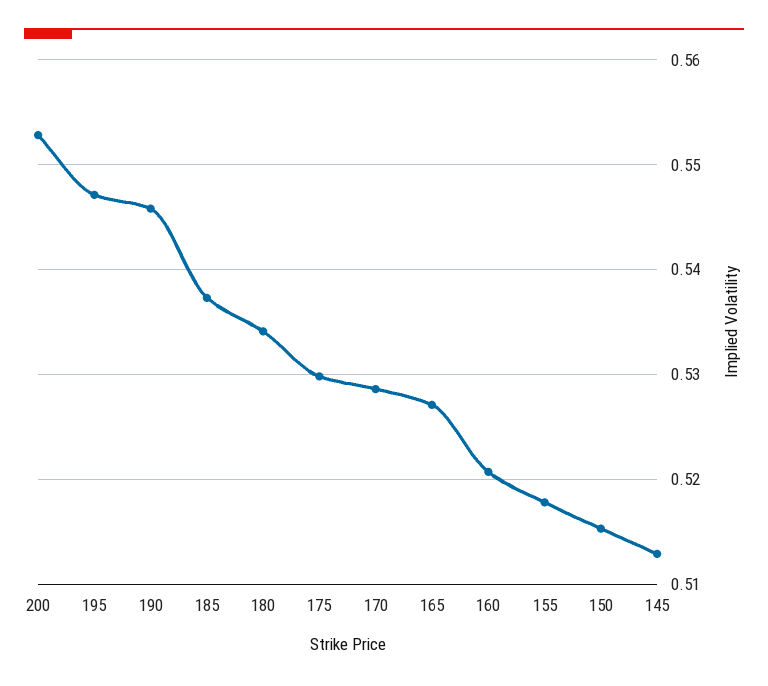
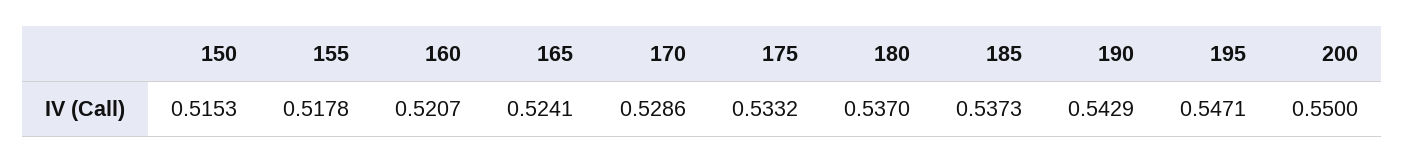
200: 0.553 -> 0.55
190: 0.546 -> 0.5429
180: 0.534 -> 0.537
175: 0.53 -> 0.5332
165: 0.527 -> 0.5241
145: 0.513 -> none

